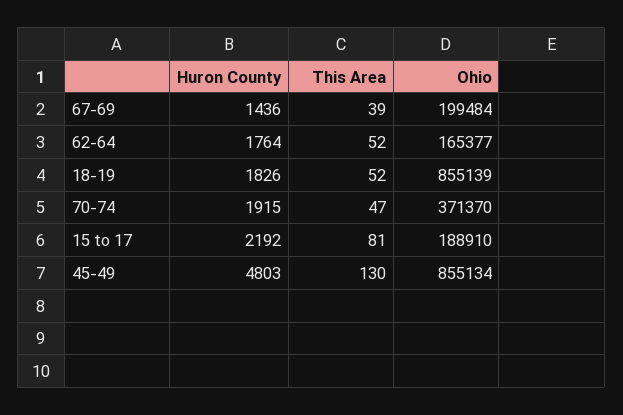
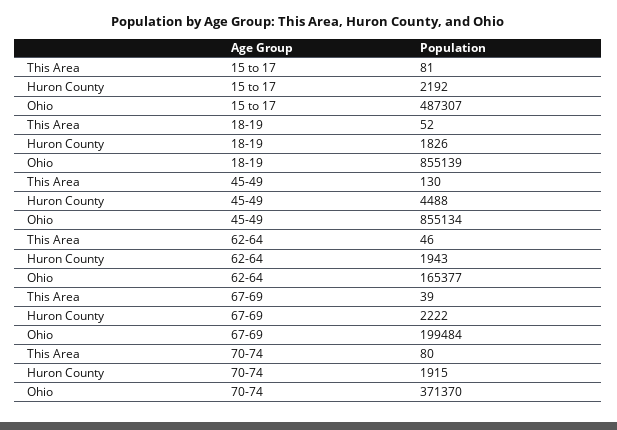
Huron County, 67-69: 1436 -> 2222
Huron County, 62-64: 1764 -> 1943
This Area, 62-64: 52 -> 46
This Area, 70-74: 47 -> 80
Ohio, 15 to 17: 188910 -> 487307
Huron County, 45-49: 4803 -> 4488

